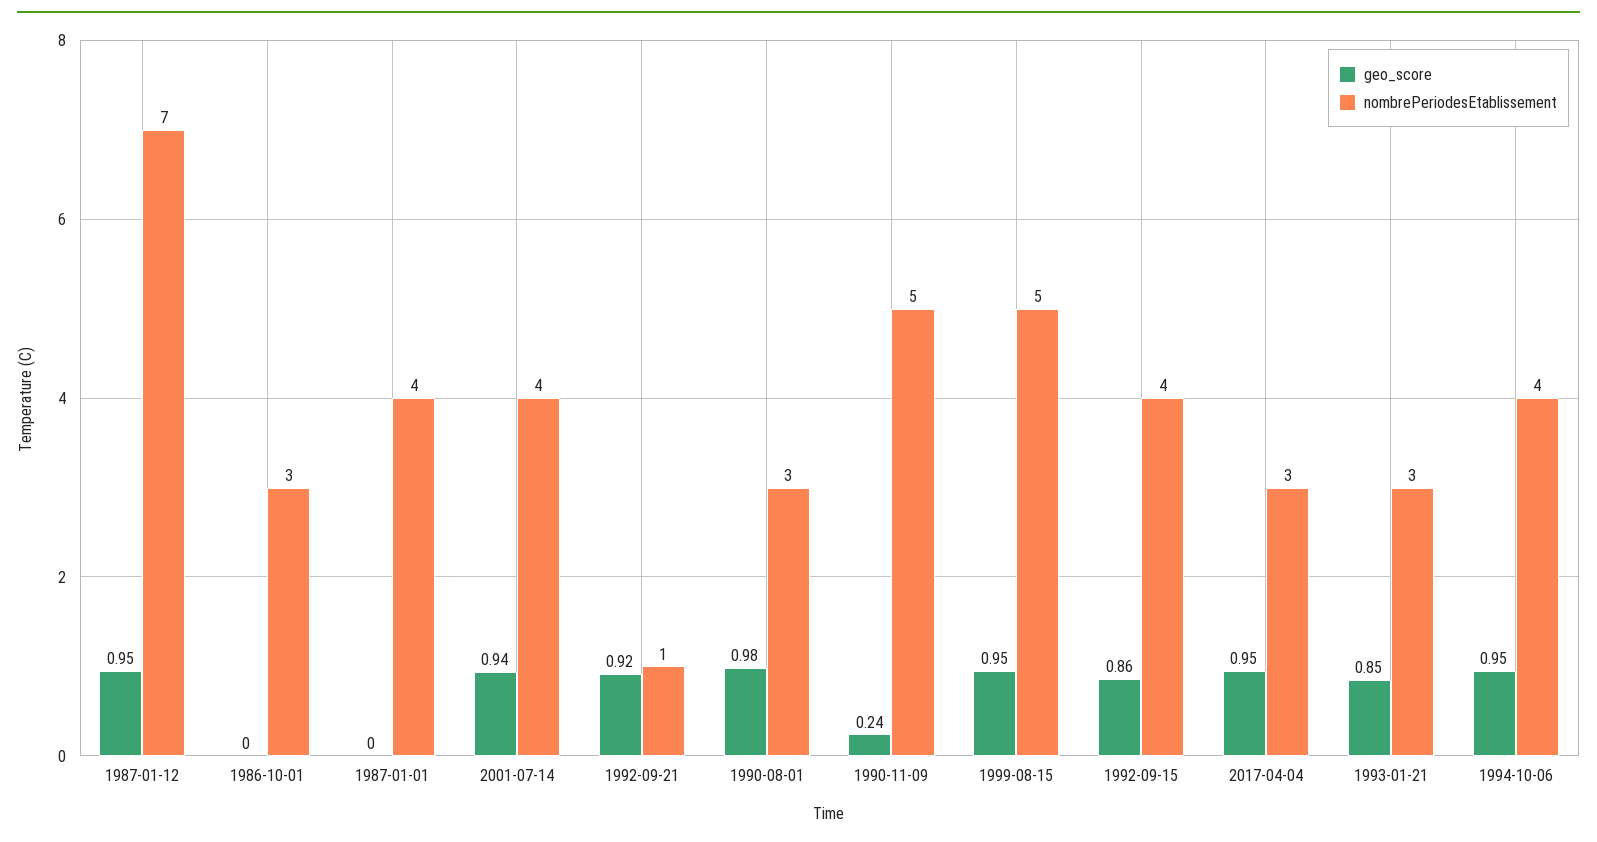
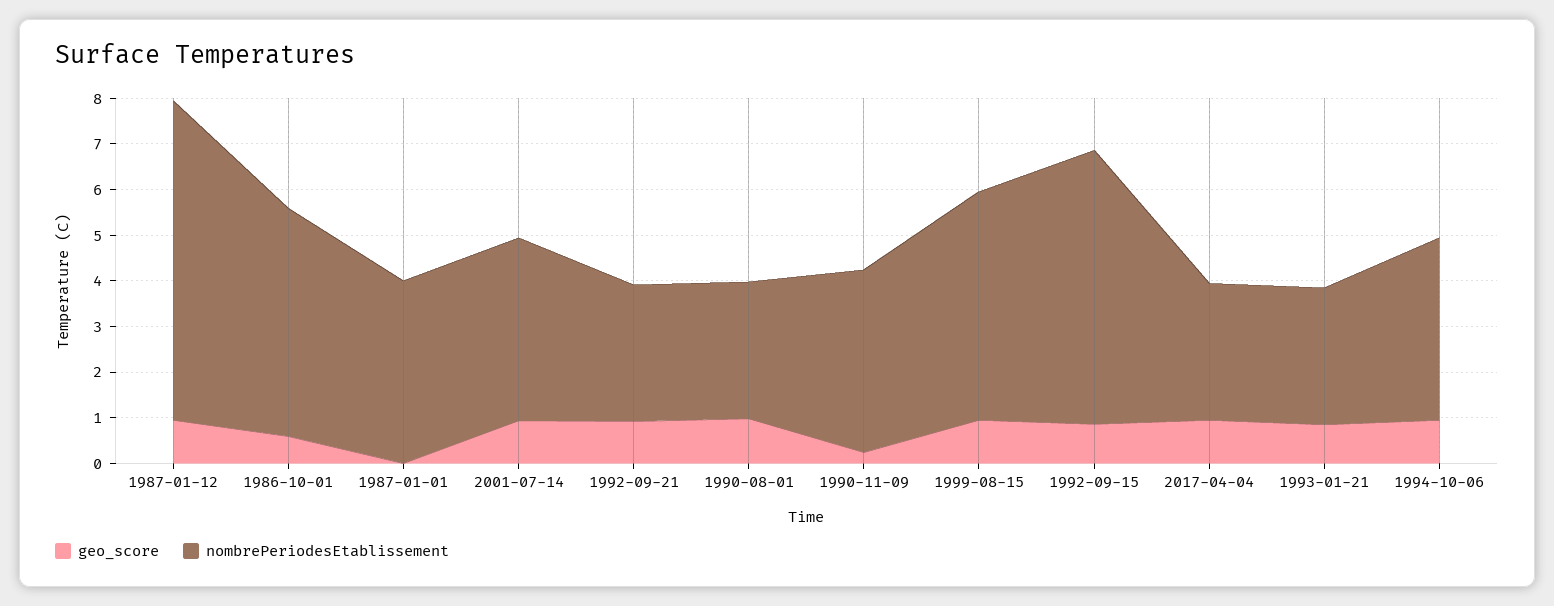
geo_score, 1986-10-01: 0 -> 0.6
nombrePeriodesEtablissement, 1986-10-01: 3 -> 5
nombrePeriodesEtablissement, 1992-09-21: 1 -> 3
nombrePeriodesEtablissement, 1990-11-09: 5 -> 4
nombrePeriodesEtablissement, 1992-09-15: 4 -> 6

